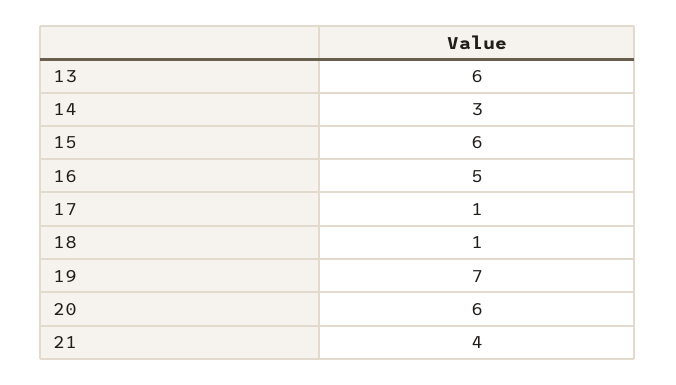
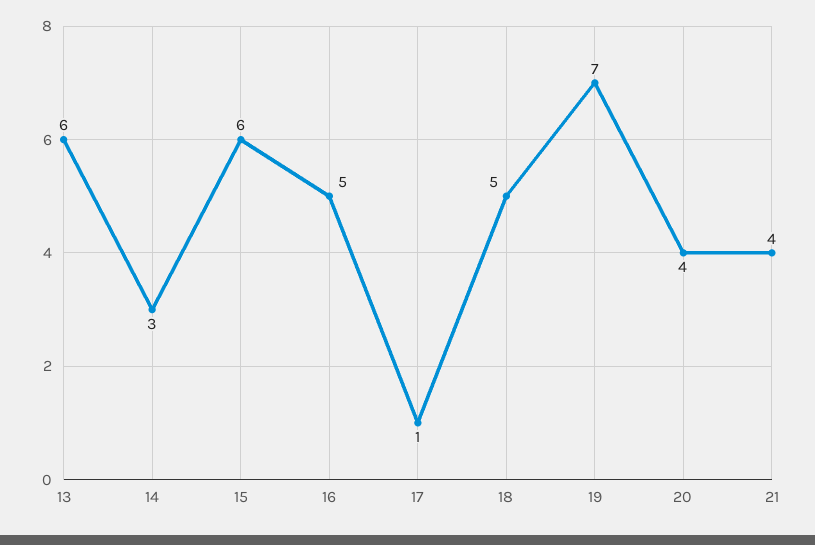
18: 1 -> 5
20: 6 -> 4

